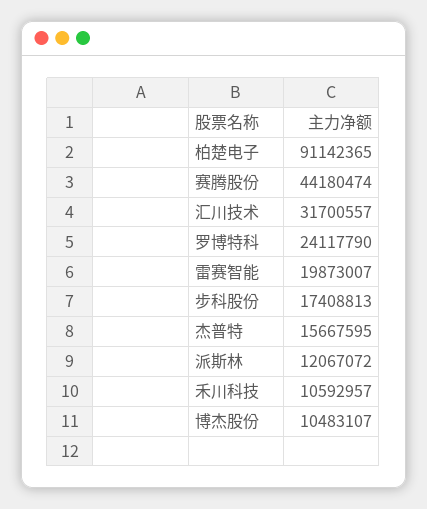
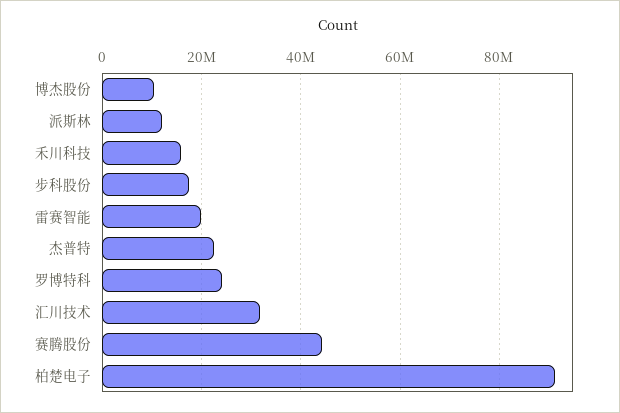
杰普特: 15667595 -> 22000000
禾川科技: 10592957 -> 16000000

